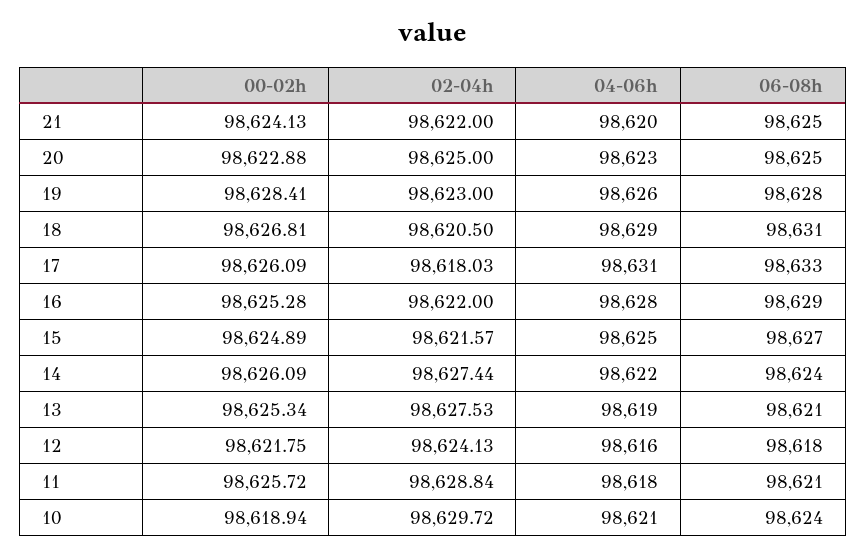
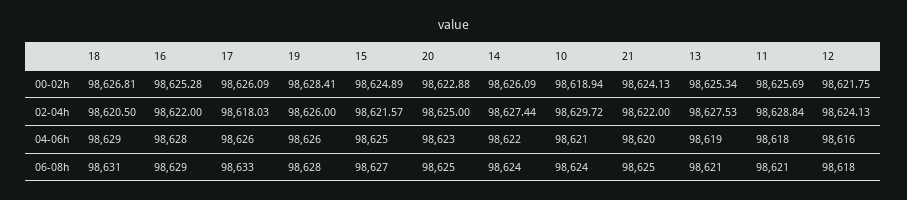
02-04h, 19: 98623 -> 98626
04-06h, 17: 98631 -> 98626
00-02h, 11: 98625.72 -> 98625.69

